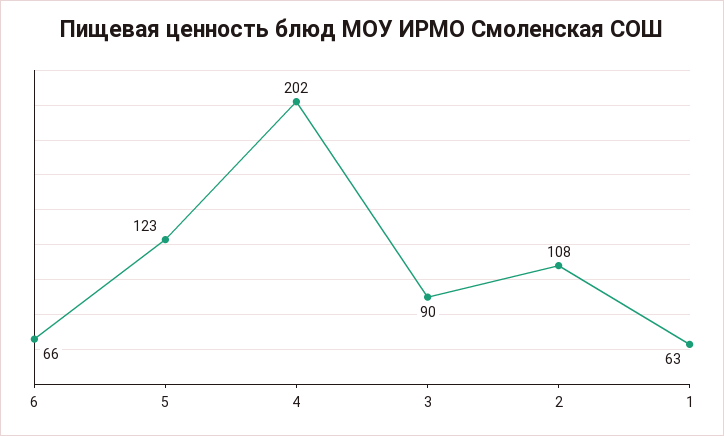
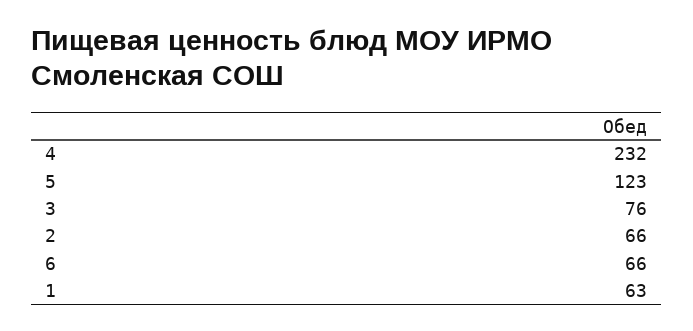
4: 202 -> 232
3: 90 -> 76
2: 108 -> 66

